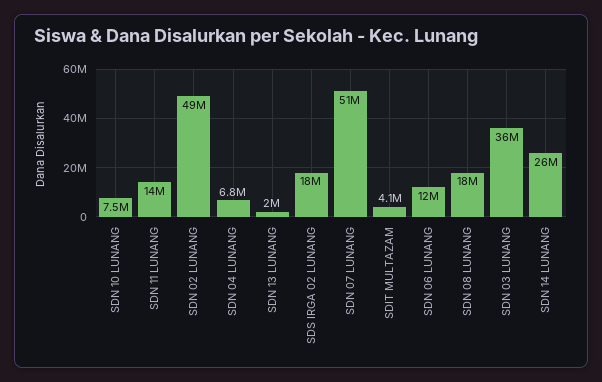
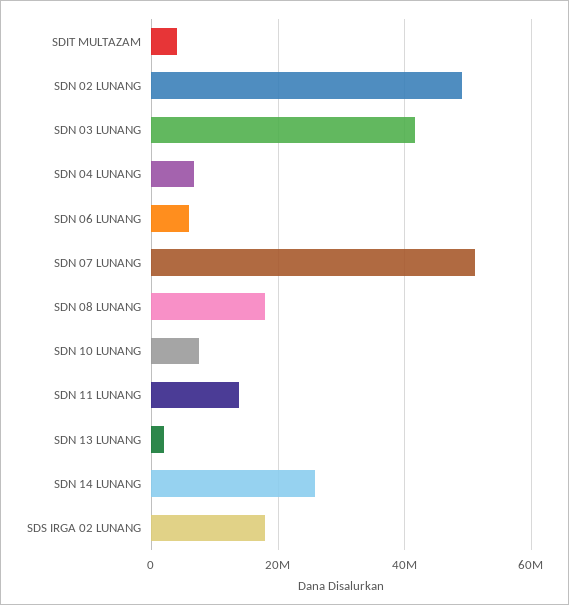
SDN 06 LUNANG: 12000000 -> 6000000
SDN 03 LUNANG: 36000000 -> 42000000

